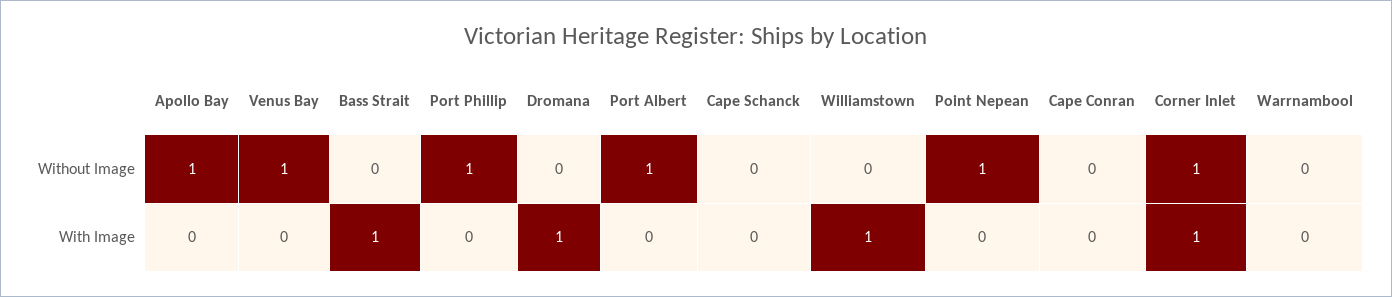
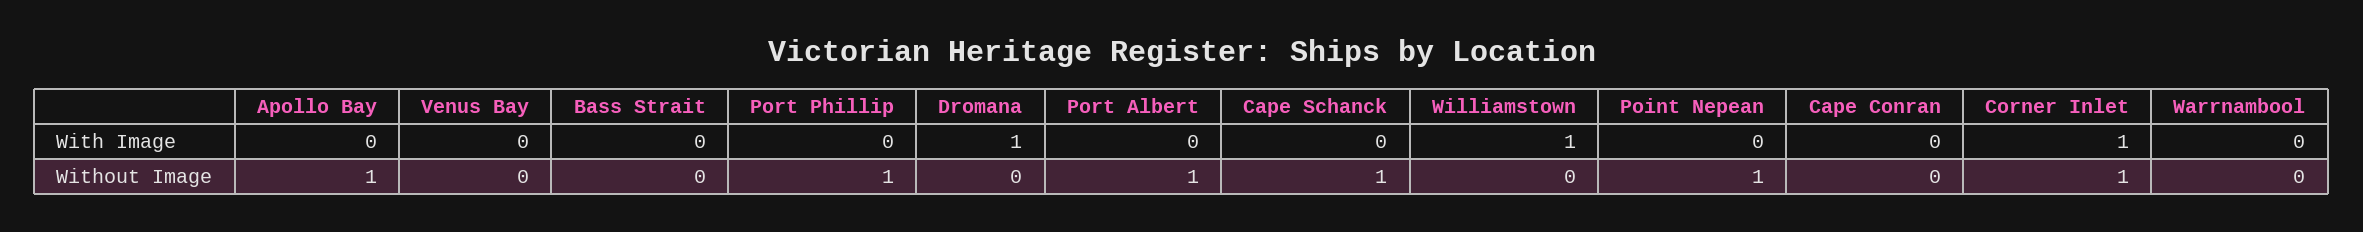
Venus Bay, Without Image: 1 -> 0
Cape Schanck, Without Image: 0 -> 1
Bass Strait, With Image: 1 -> 0

